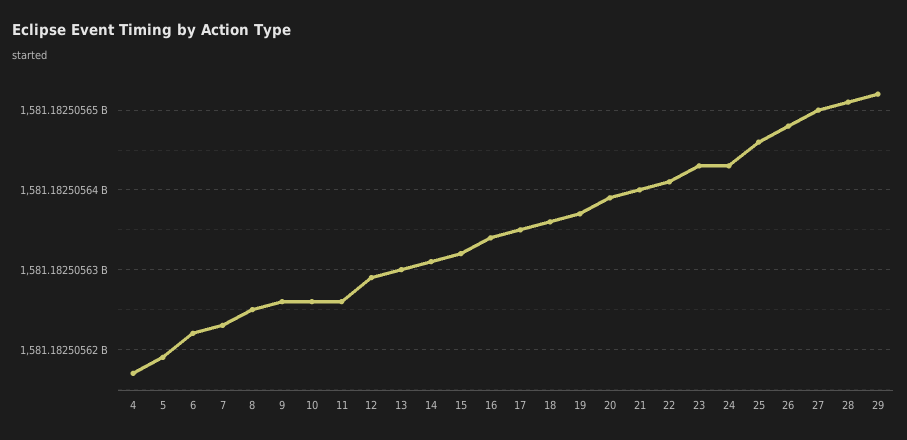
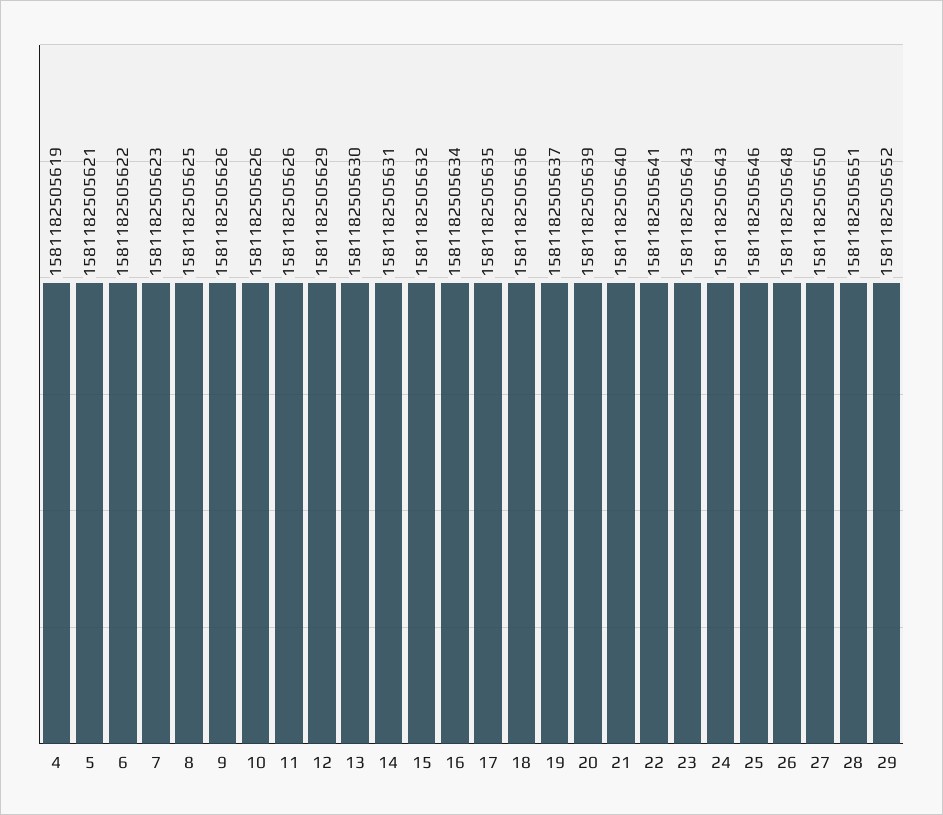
4: 1581182505617 -> 1581182505619
5: 1581182505619 -> 1581182505621

